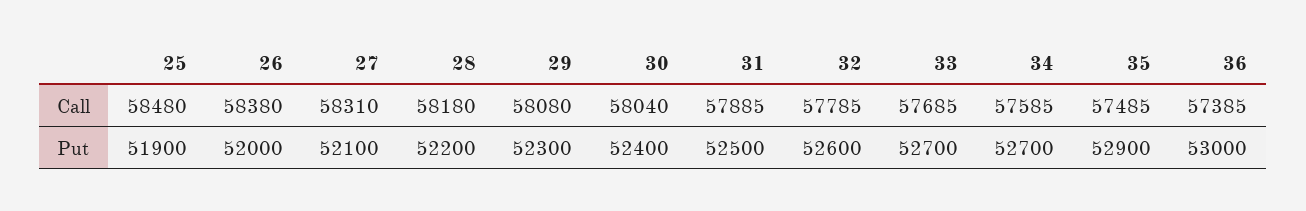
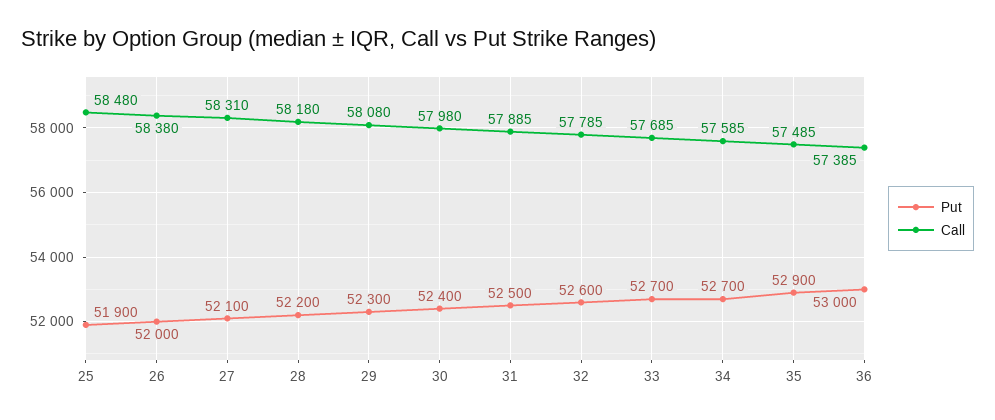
Call, 30: 58040 -> 57980

